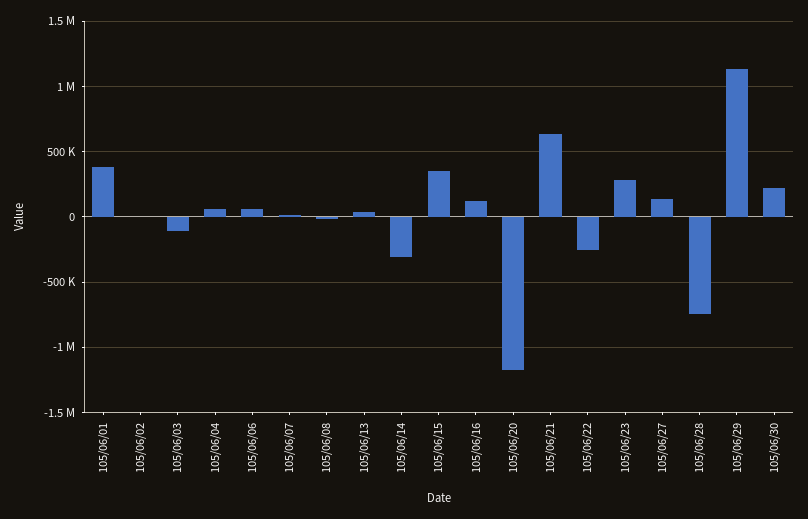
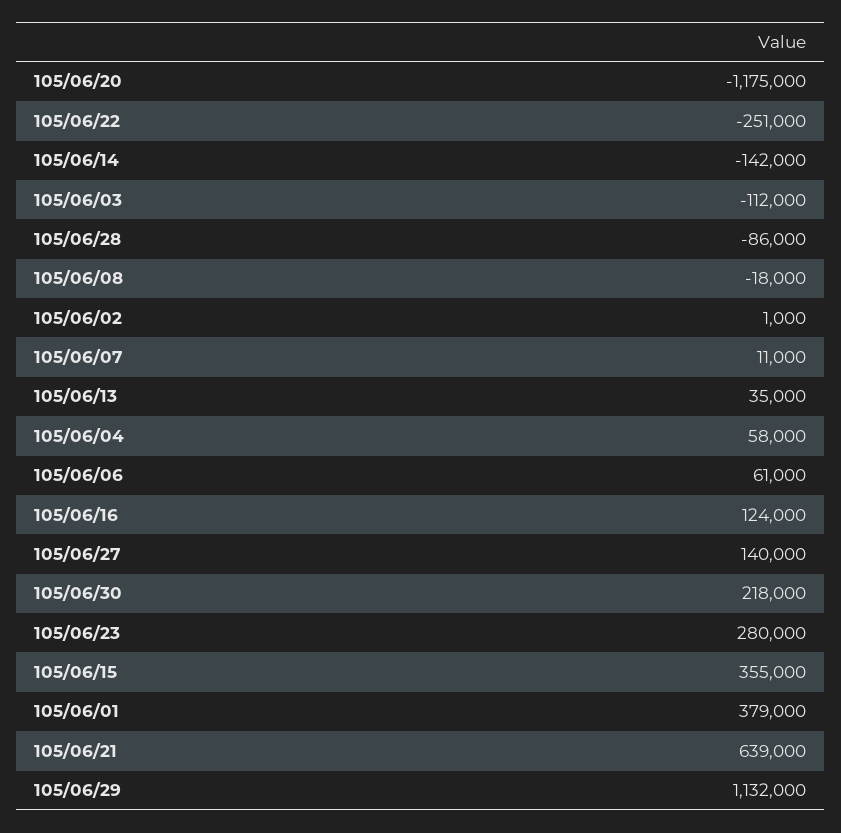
105/06/14: -300000 -> -142000
105/06/28: -750000 -> -86000

